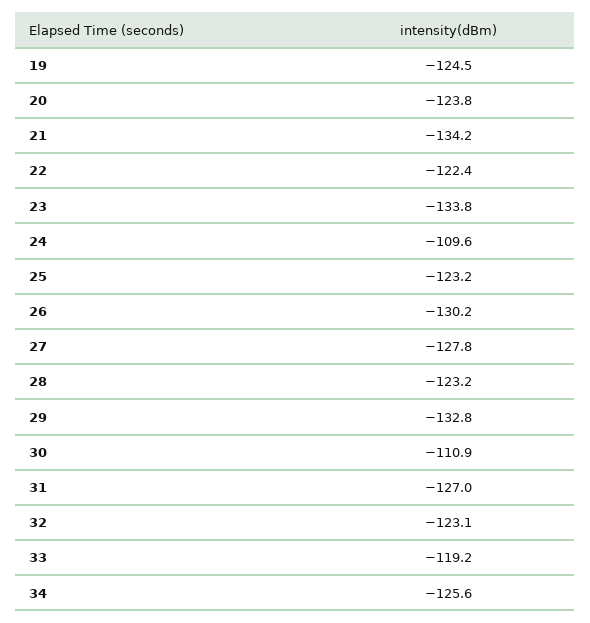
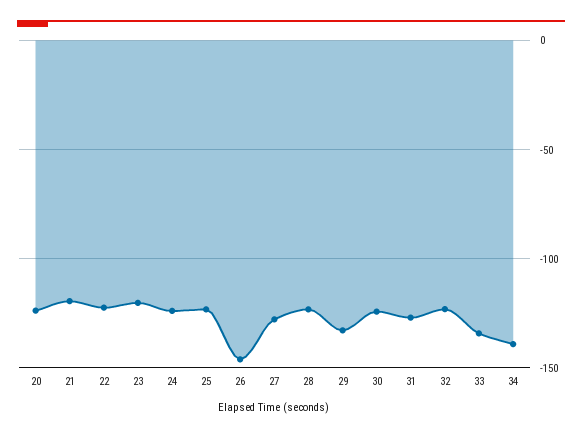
19: -124.5 -> none
21: -134.2 -> -120
23: -133.8 -> -120
24: -109.6 -> -125
26: -130.2 -> -145
30: -110.9 -> -125
33: -119.2 -> -135
34: -125.6 -> -140

